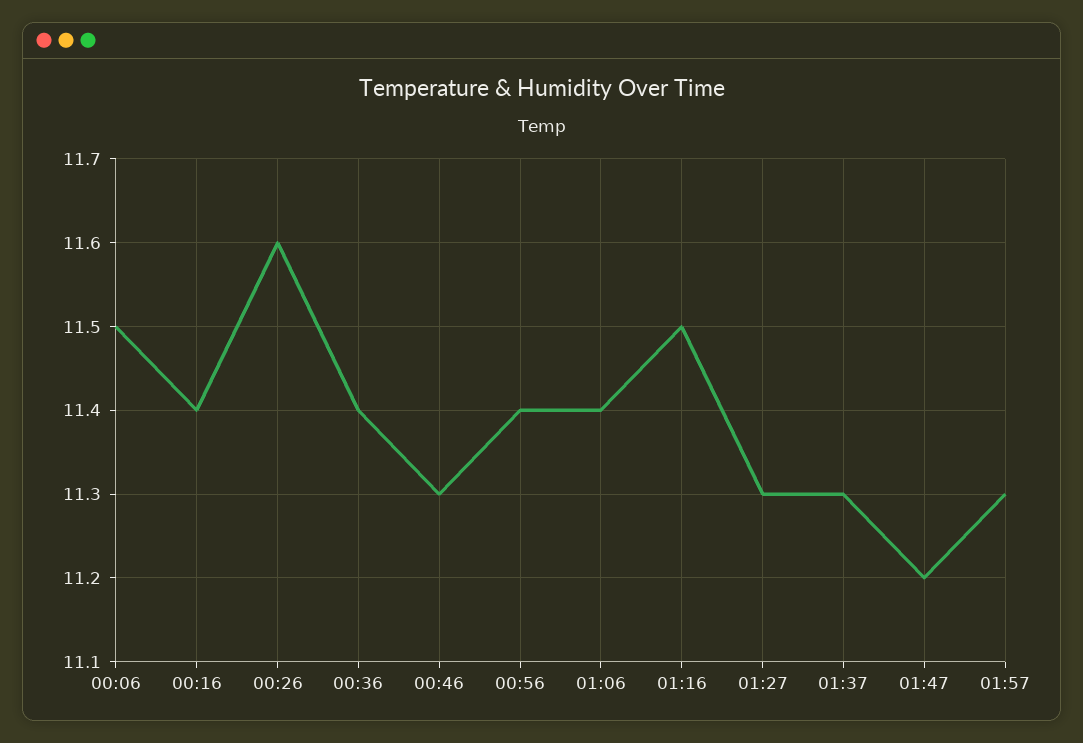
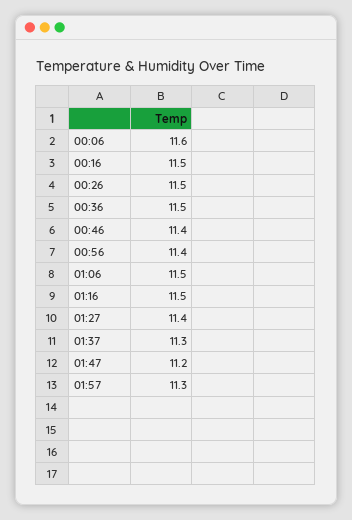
00:06: 11.5 -> 11.6
00:16: 11.4 -> 11.5
00:26: 11.6 -> 11.5
00:36: 11.4 -> 11.5
00:46: 11.3 -> 11.4
01:06: 11.4 -> 11.5
01:27: 11.3 -> 11.4

